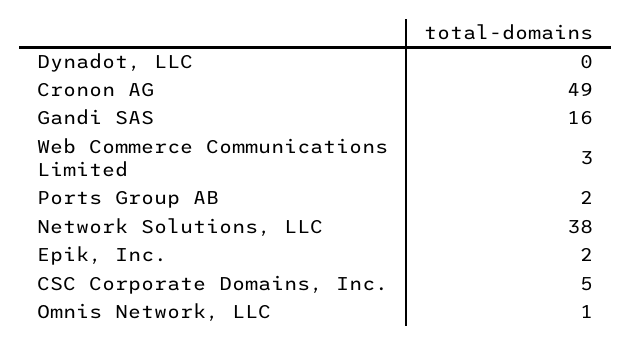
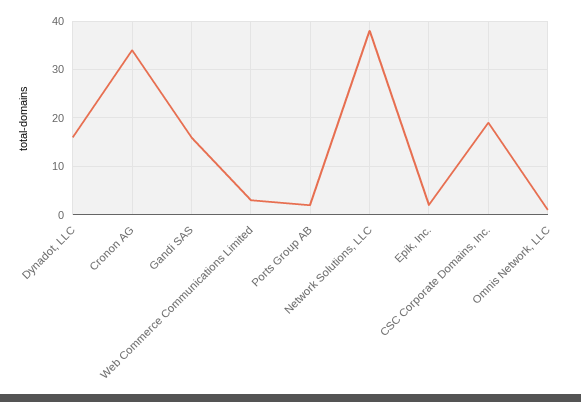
Dynadot, LLC: 0 -> 15
Cronon AG: 49 -> 35
CSC Corporate Domains, Inc.: 5 -> 20

